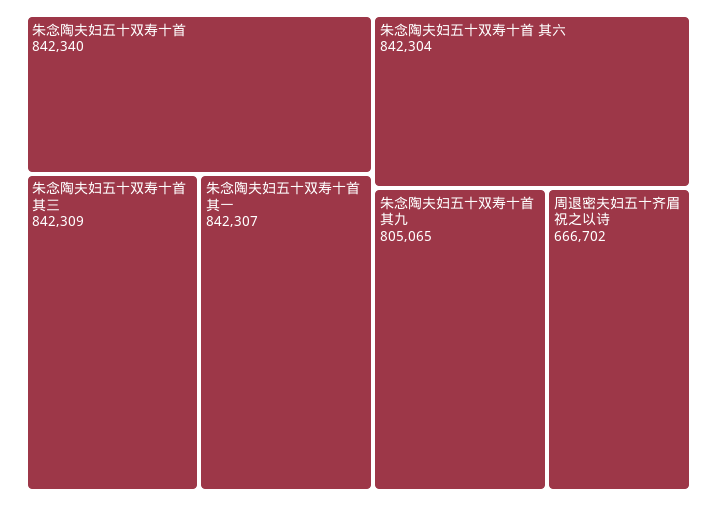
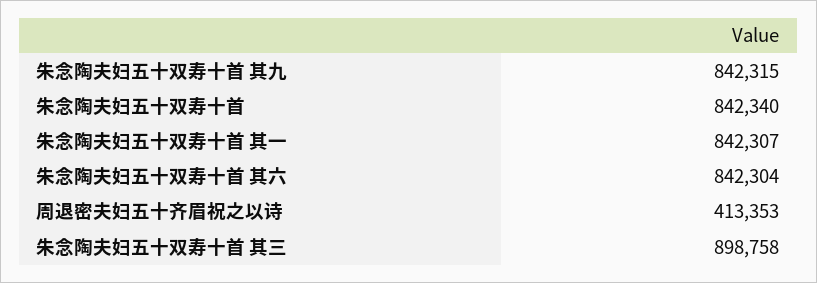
朱念陶夫妇五十双寿十首 其三: 842309 -> 898758
朱念陶夫妇五十双寿十首 其九: 805065 -> 842315
周退密夫妇五十齐眉祝之以诗: 666702 -> 413353

